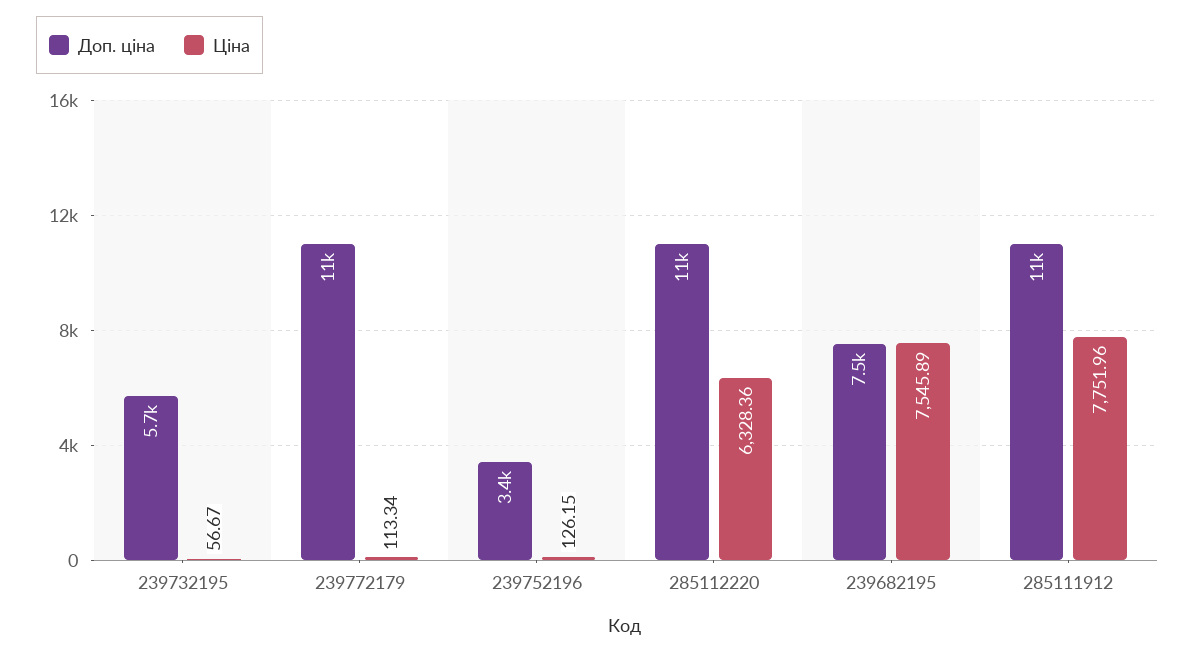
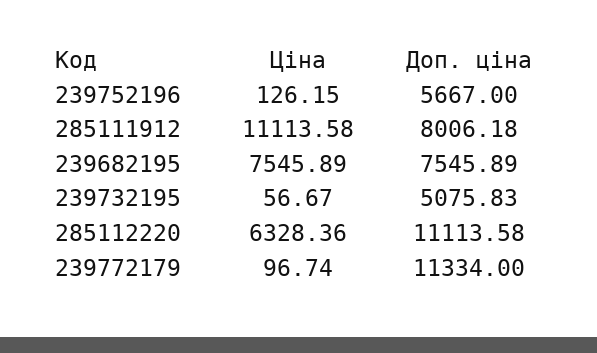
Доп. ціна, 239732195: 5700 -> 5075.83
Ціна, 239772179: 113.34 -> 96.74
Доп. ціна, 239752196: 3400 -> 5667
Доп. ціна, 285111912: 11000 -> 8006.18
Ціна, 285111912: 7751.96 -> 11113.58

